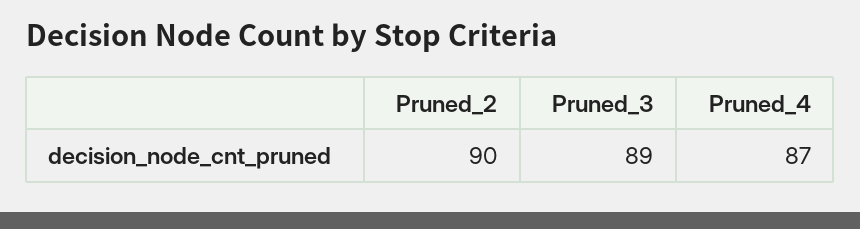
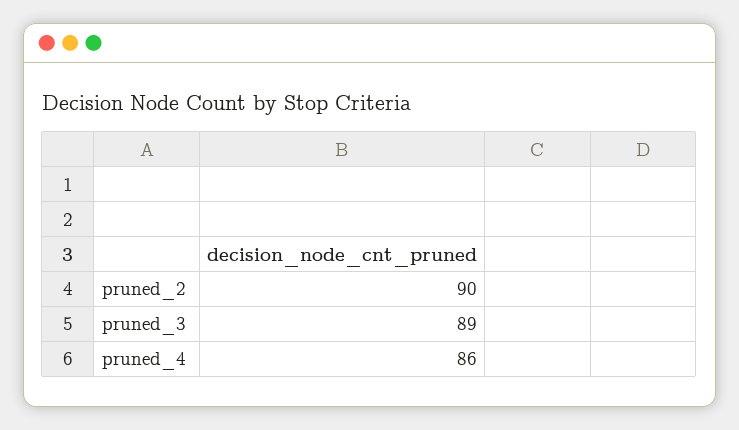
Pruned_4: 87 -> 86

